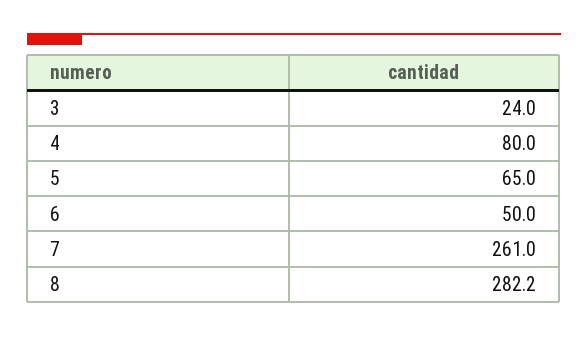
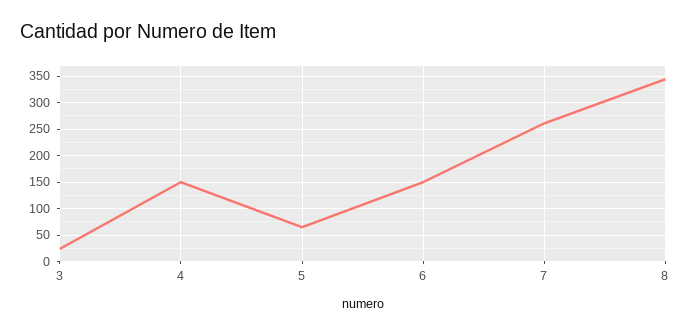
4: 80 -> 150
6: 50 -> 150
8: 282.2 -> 350

